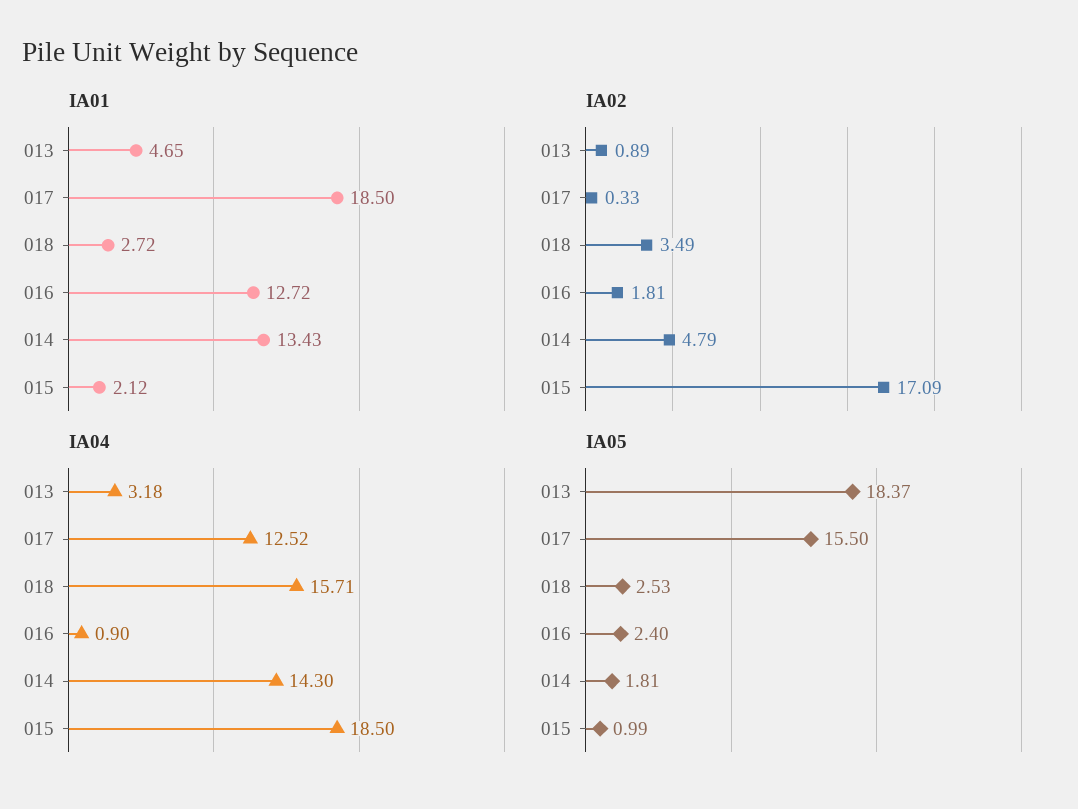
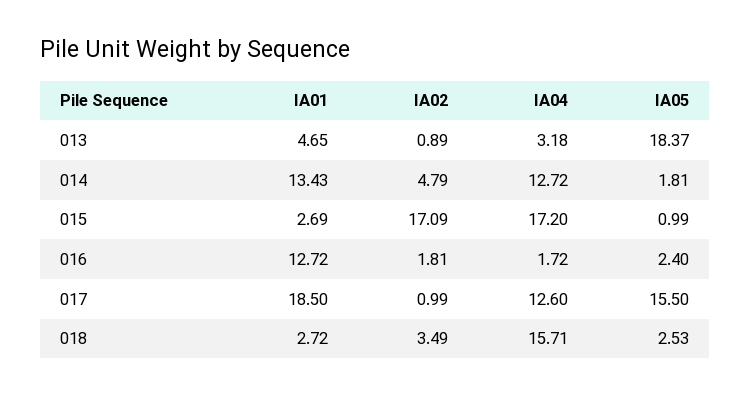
IA01, 015: 2.12 -> 2.69
IA02, 017: 0.33 -> 0.99
IA04, 017: 12.52 -> 12.6
IA04, 016: 0.9 -> 1.72
IA04, 014: 14.3 -> 12.72
IA04, 015: 18.5 -> 17.2

